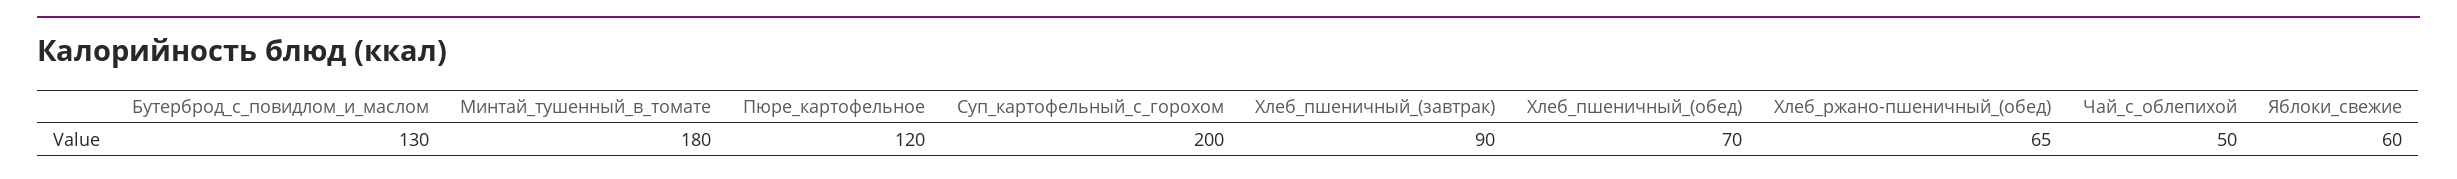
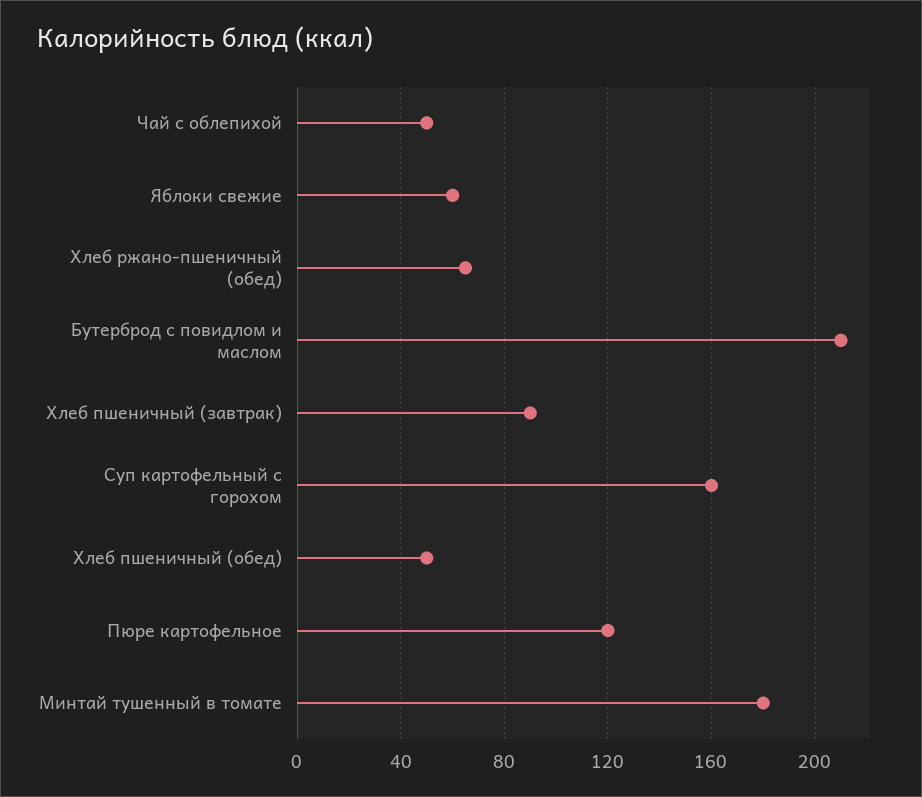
Бутерброд_с_повидлом_и_маслом: 130 -> 210
Суп_картофельный_с_горохом: 200 -> 160
Хлеб_пшеничный_(обед): 70 -> 50

